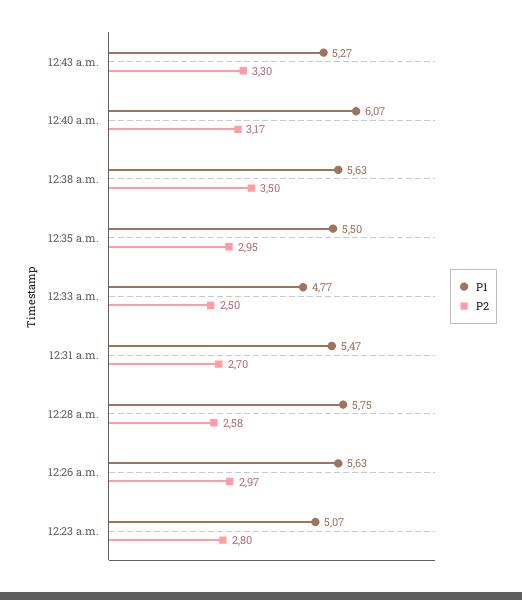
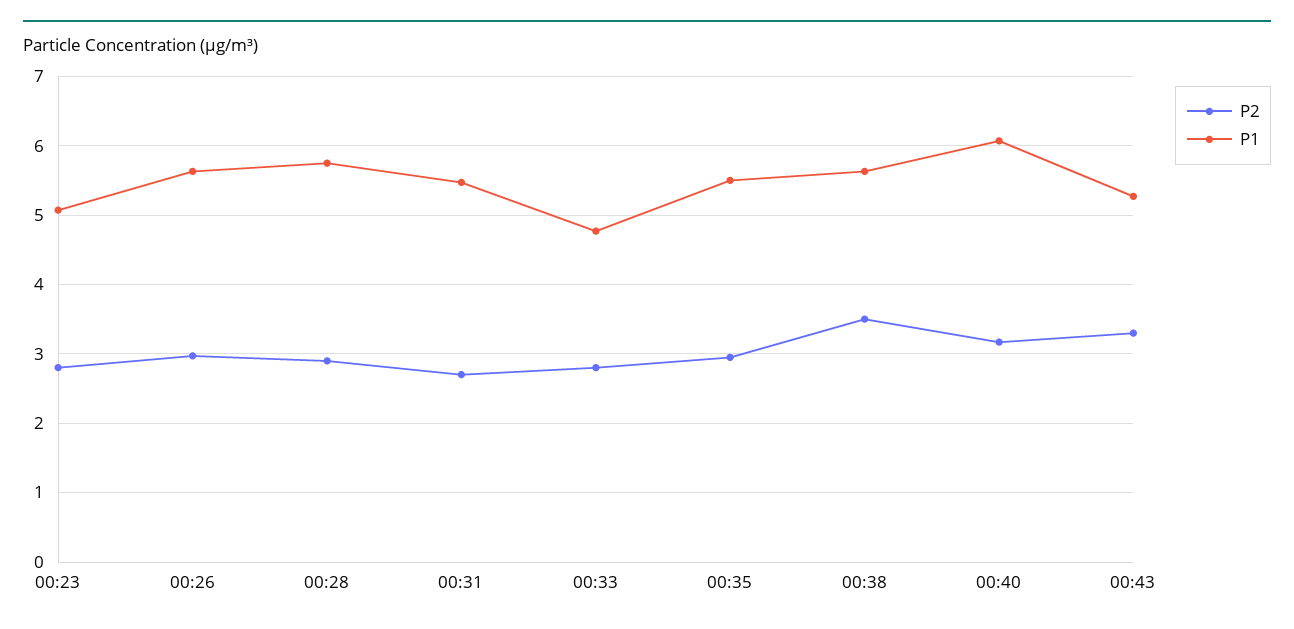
P2, 12:33 a.m.: 2.5 -> 2.8
P2, 12:28 a.m.: 2.58 -> 2.9

